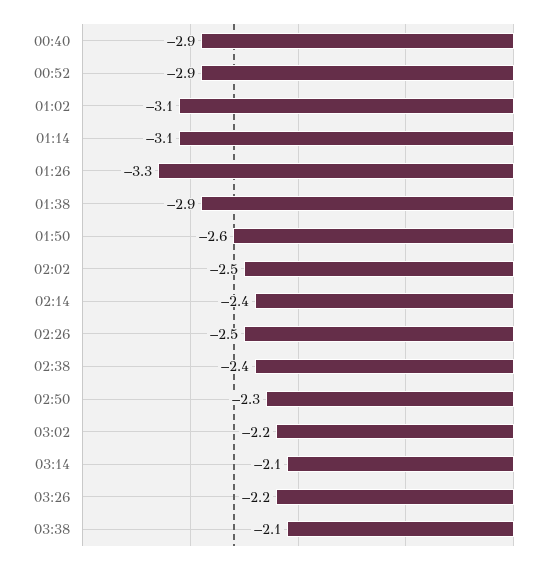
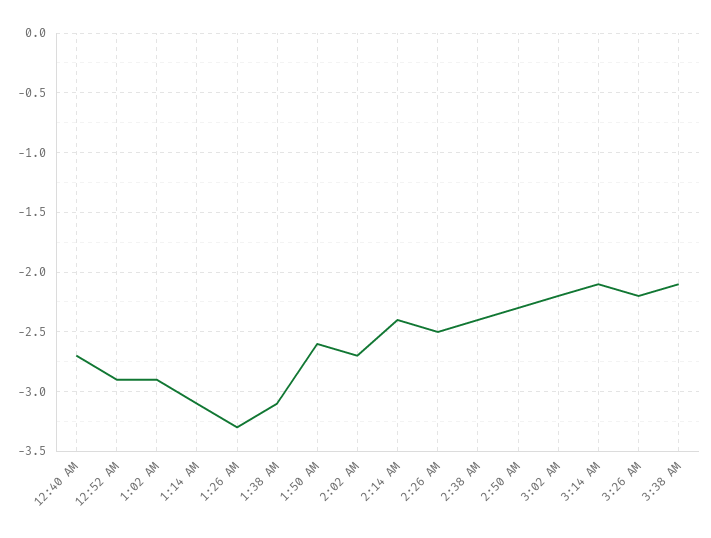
00:40: -2.9 -> -2.7
01:02: -3.1 -> -2.9
01:38: -2.9 -> -3.1
02:02: -2.5 -> -2.7

